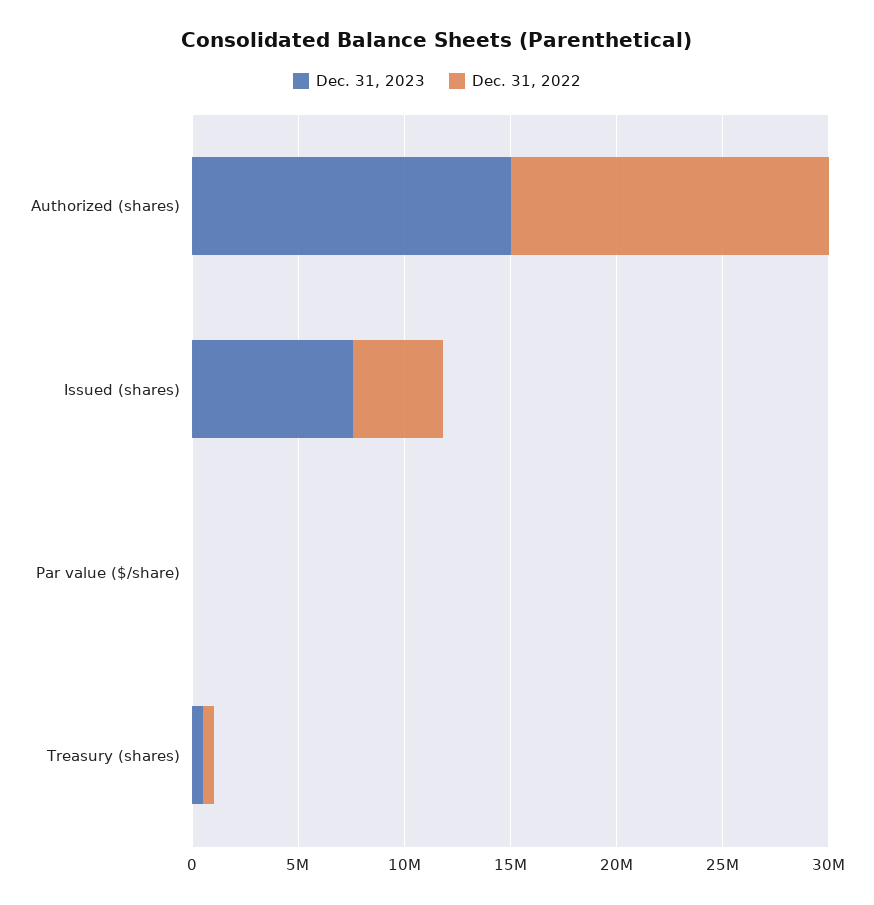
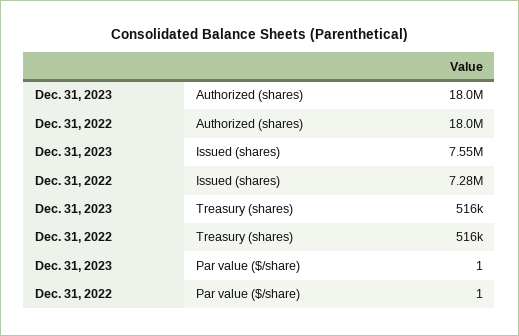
Dec. 31, 2023, Authorized (shares): 15000000 -> 18000000
Dec. 31, 2022, Authorized (shares): 15000000 -> 18000000
Dec. 31, 2022, Issued (shares): 4000000 -> 7280000

